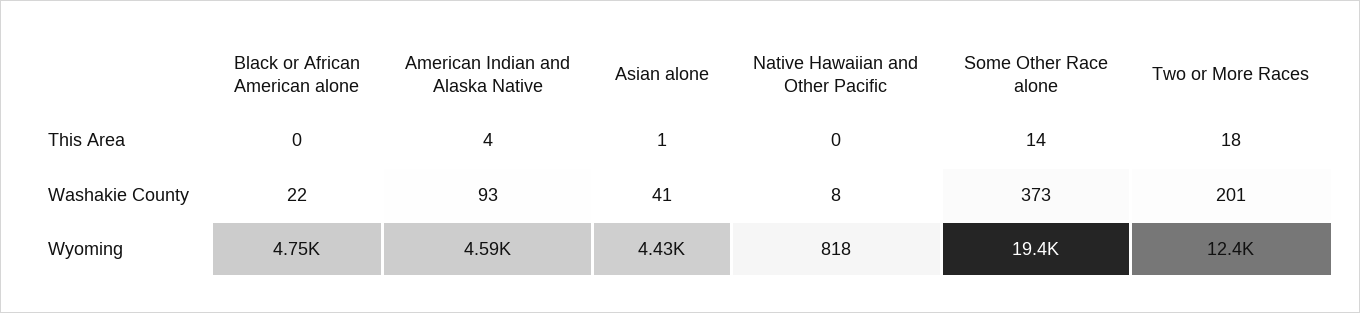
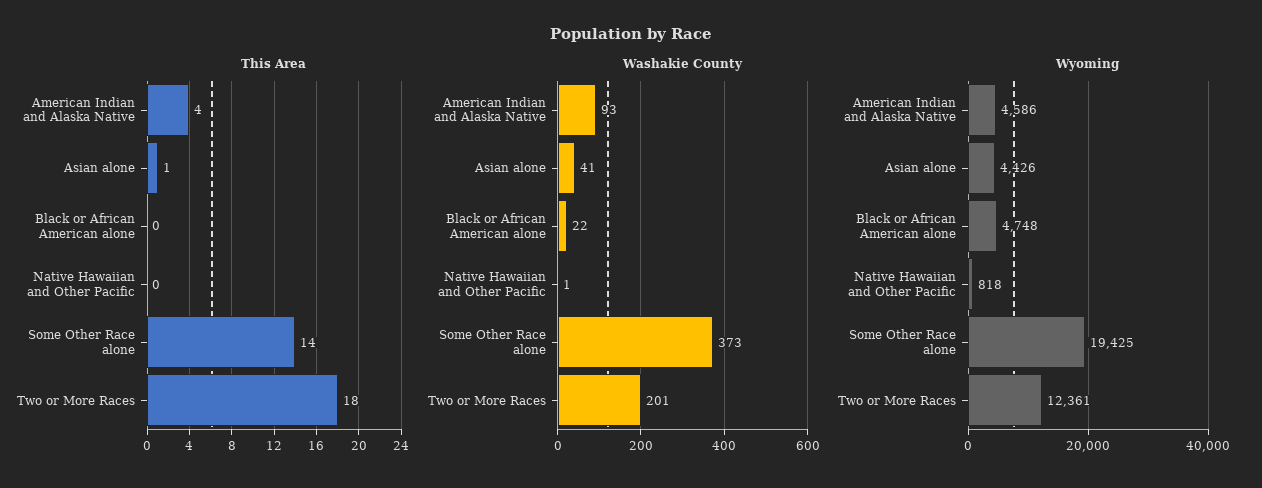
Washakie County, Native Hawaiian and Other Pacific: 8 -> 1

